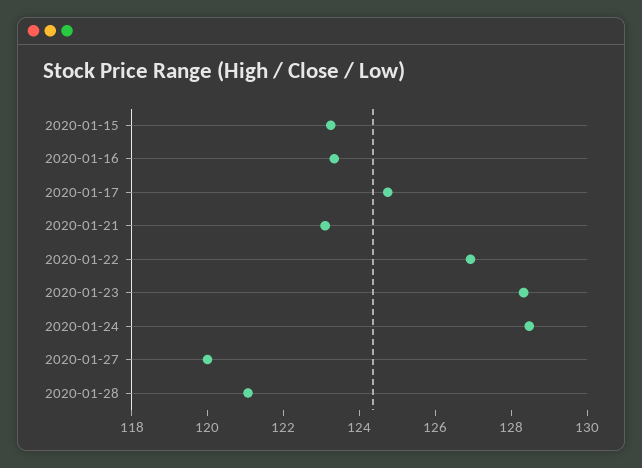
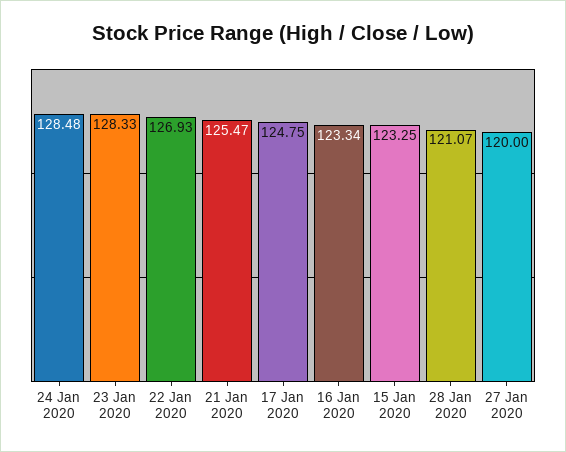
2020-01-21: 123 -> 125.47

